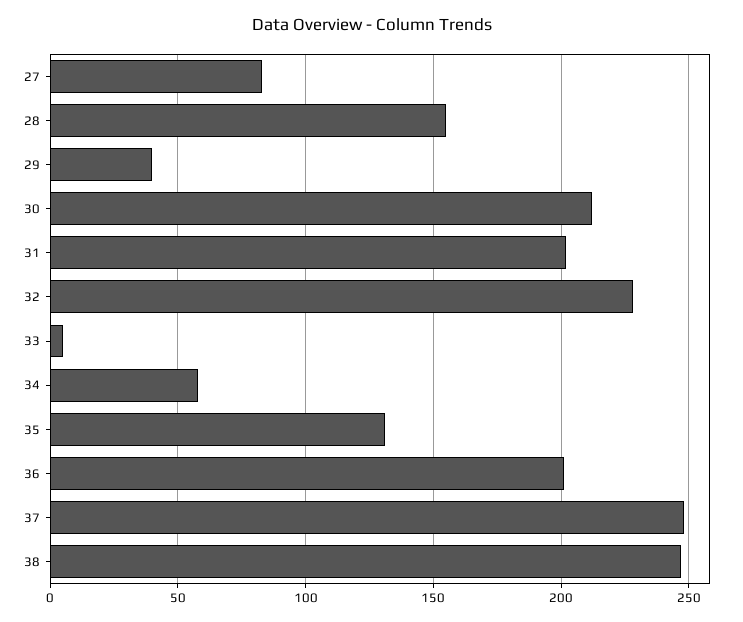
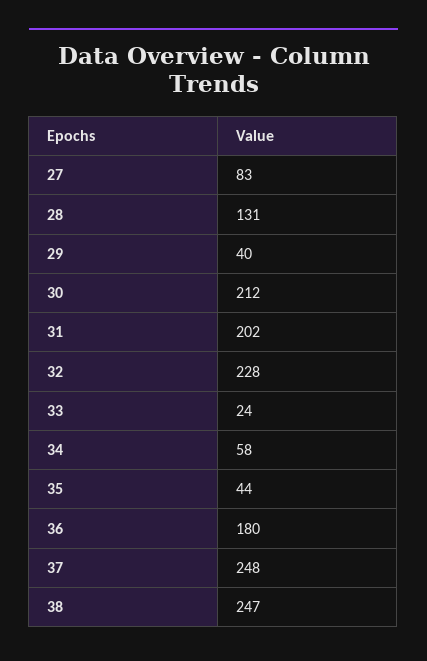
28: 155 -> 131
33: 5 -> 24
35: 130 -> 44
36: 200 -> 180

